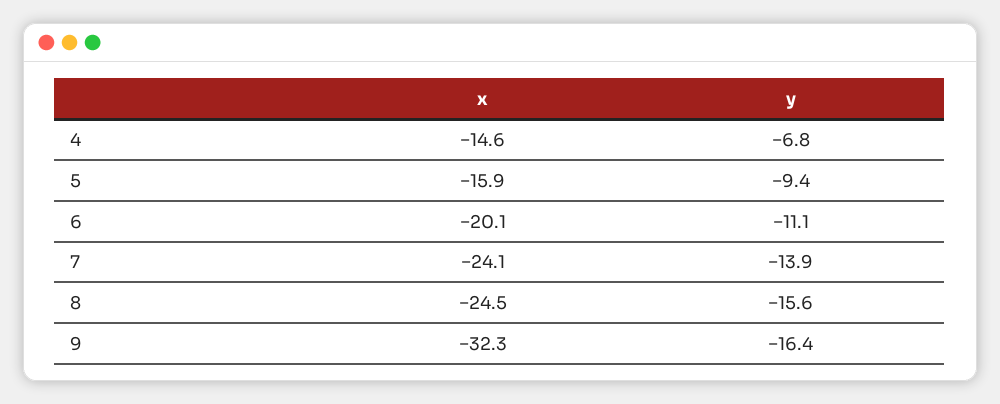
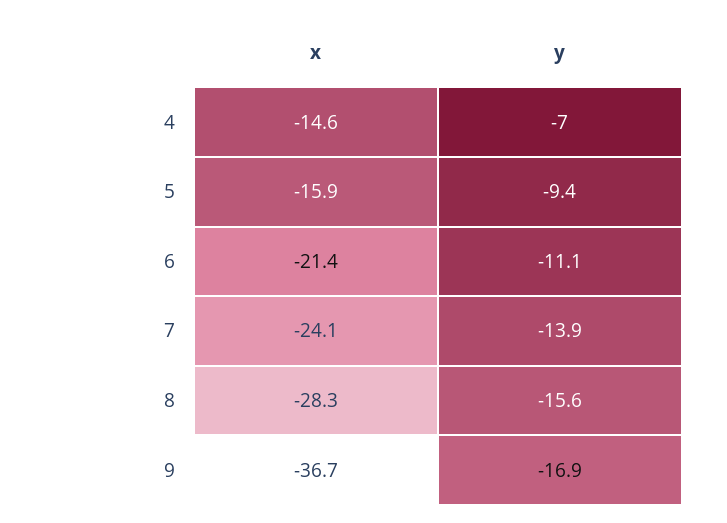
y, 4: -6.8 -> -7
x, 6: -20.1 -> -21.4
x, 8: -24.5 -> -28.3
x, 9: -32.3 -> -36.7
y, 9: -16.4 -> -16.9

